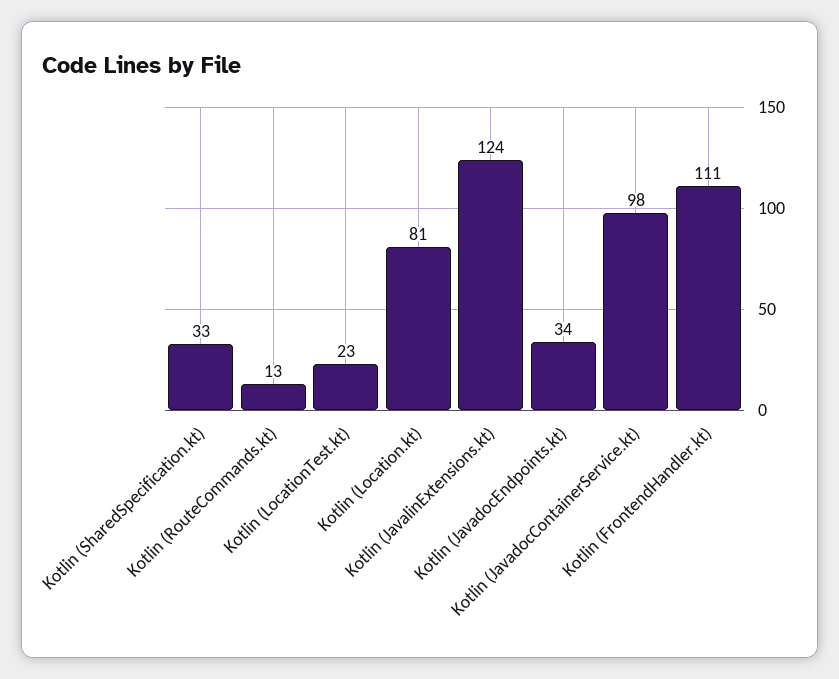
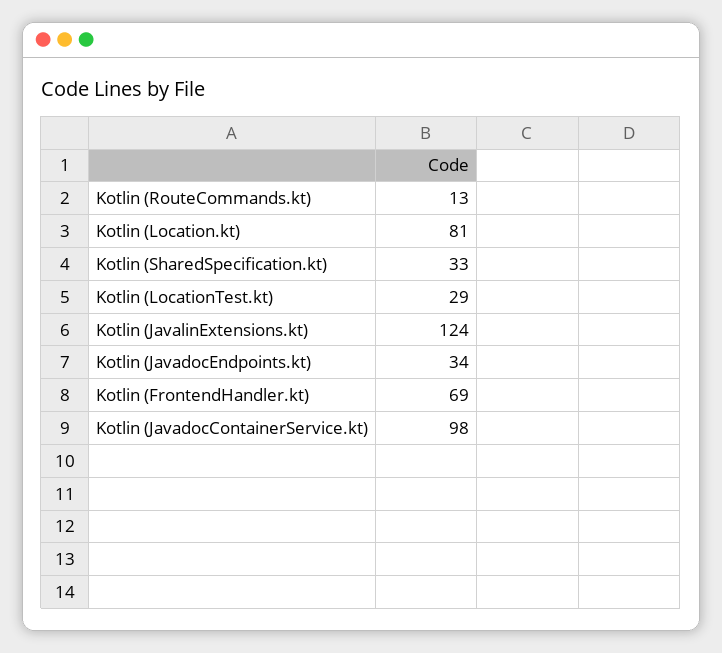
Kotlin (LocationTest.kt): 23 -> 29
Kotlin (FrontendHandler.kt): 111 -> 69

